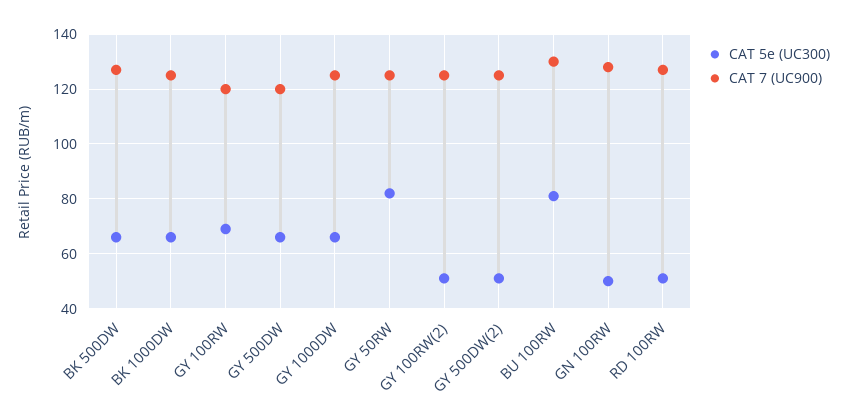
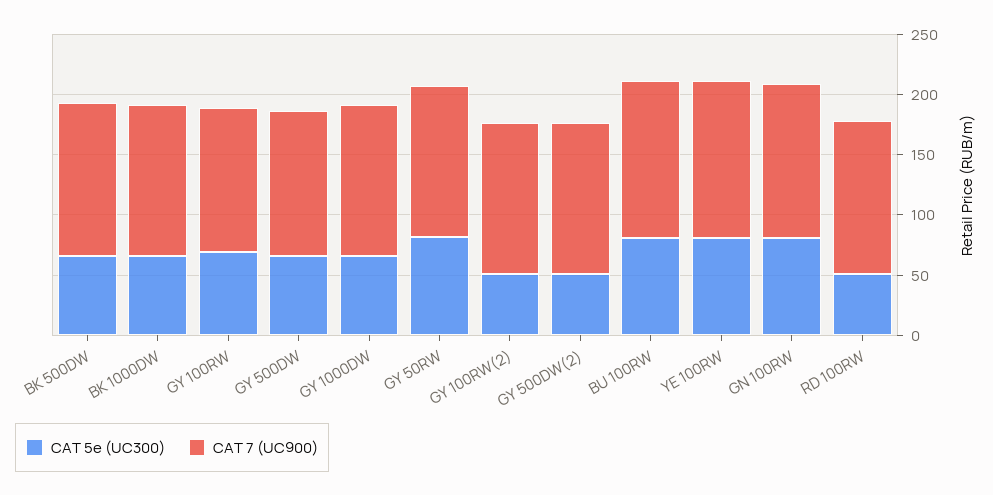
CAT 5e (UC300), GN 100RW: 50 -> 80
CAT 5e (UC300), YE 100RW: none -> 80
CAT 7 (UC900), YE 100RW: none -> 130

